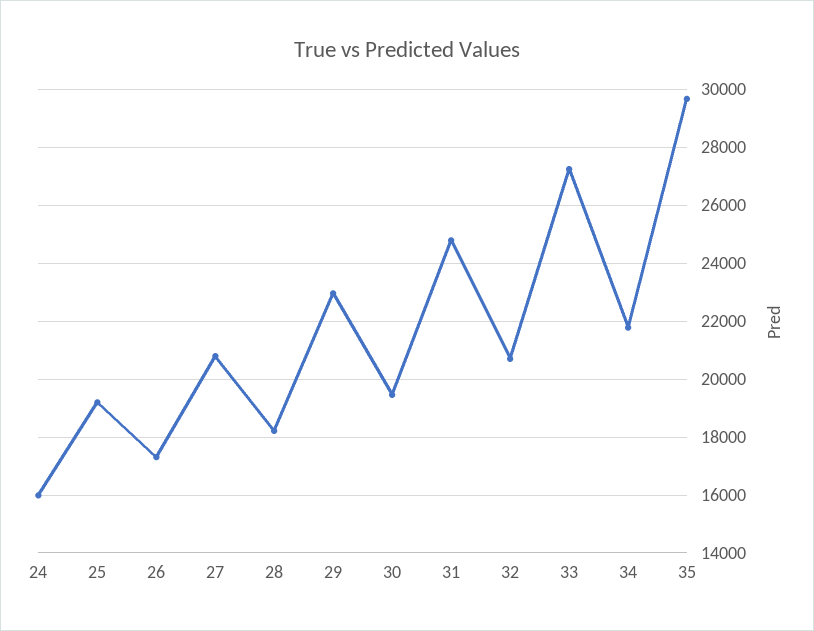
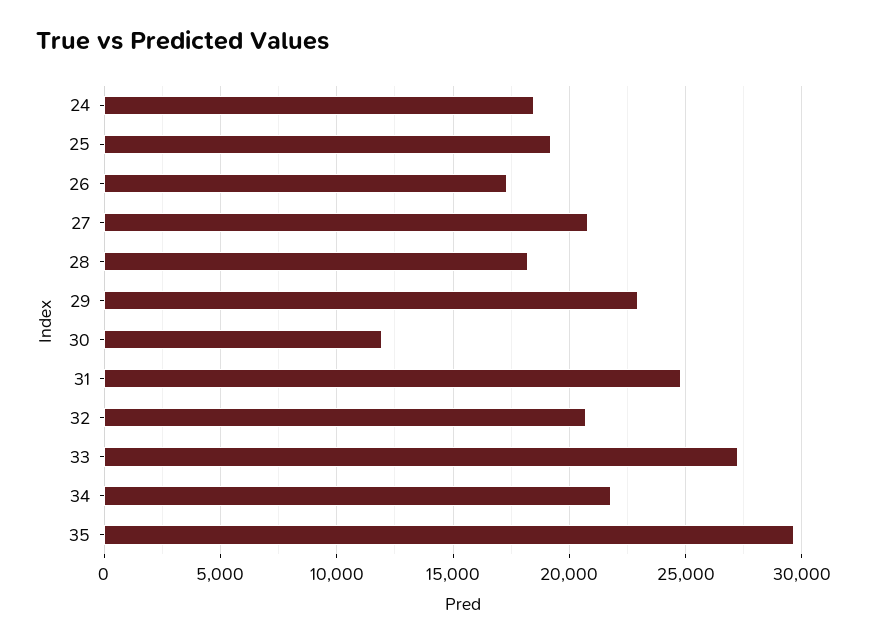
24: 16000 -> 18500
30: 19500 -> 12000

